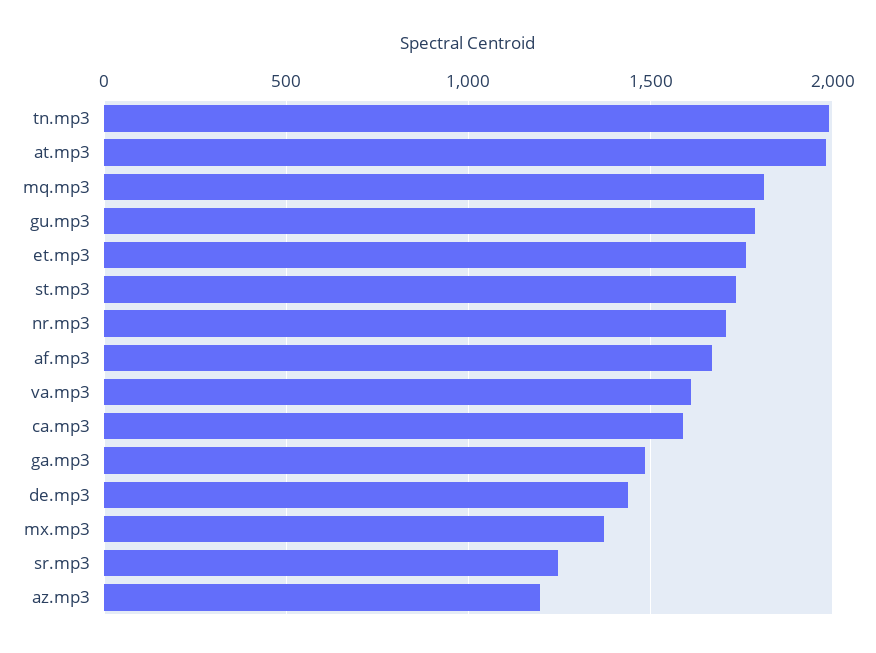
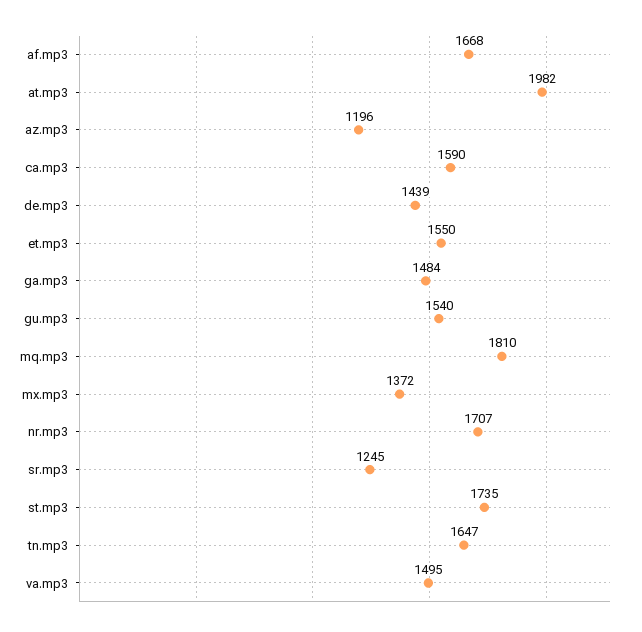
tn.mp3: 2000 -> 1647
gu.mp3: 1800 -> 1540
et.mp3: 1750 -> 1550
va.mp3: 1600 -> 1495

